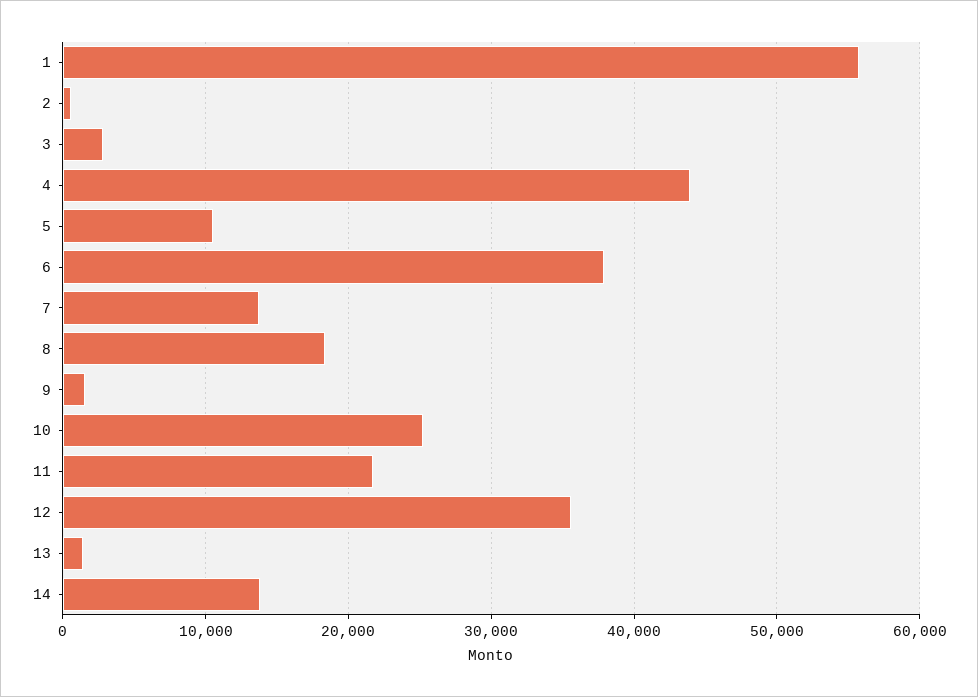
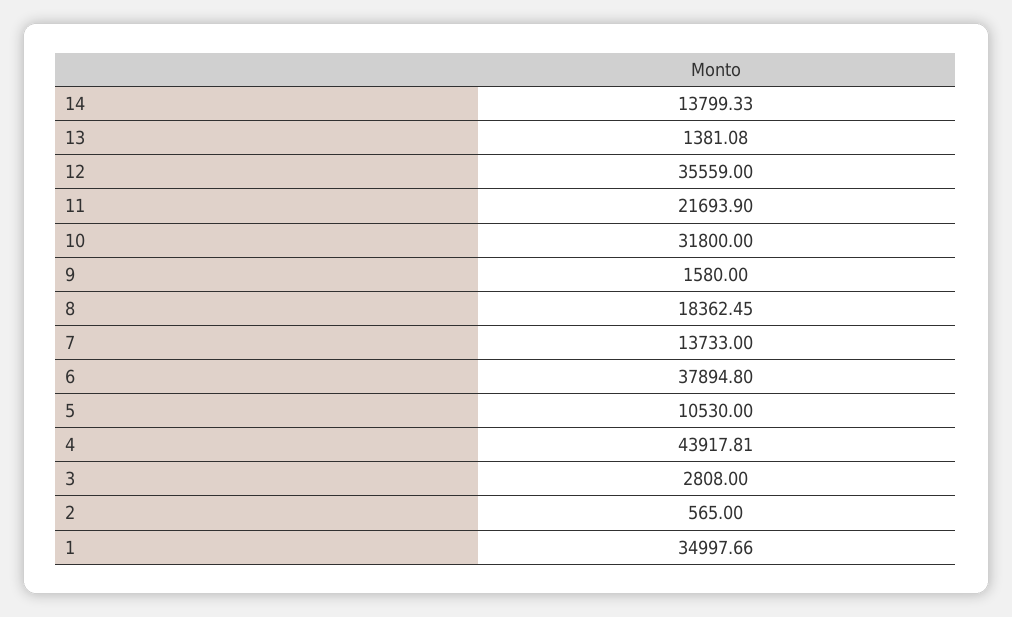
1: 56000 -> 34997.66
10: 25000 -> 31800

